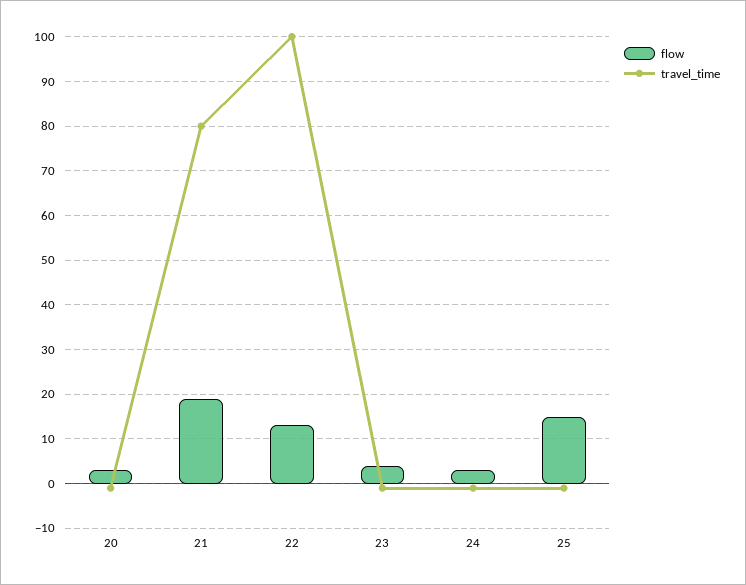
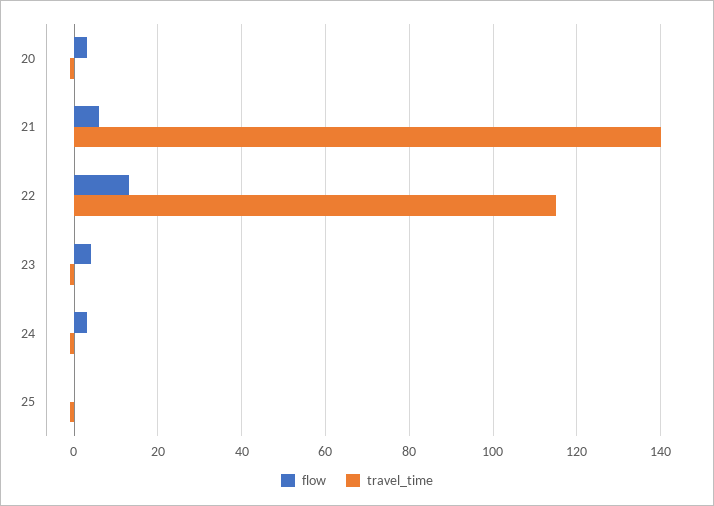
flow, 21: 20 -> 5
travel_time, 21: 80 -> 140
travel_time, 22: 100 -> 115
flow, 25: 15 -> 0

